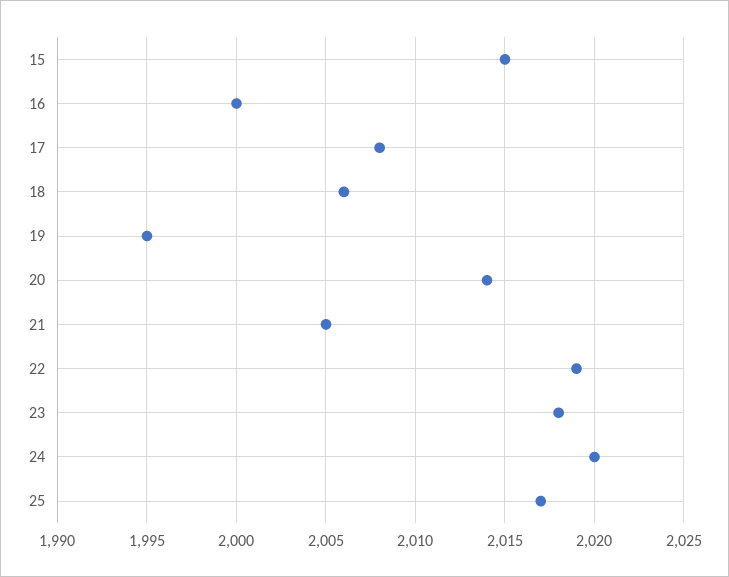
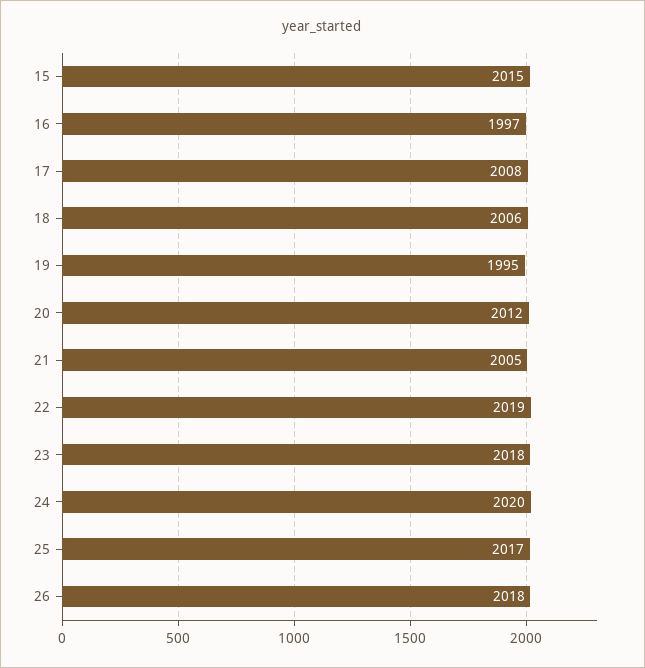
16: 2000 -> 1997
20: 2014 -> 2012
26: none -> 2018

